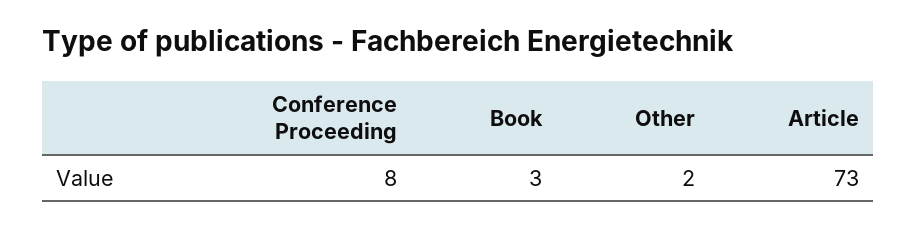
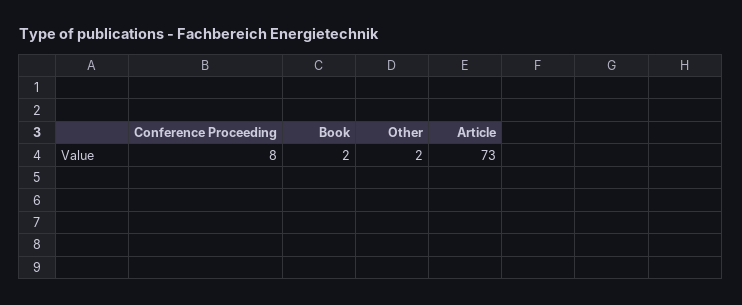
Book: 3 -> 2

